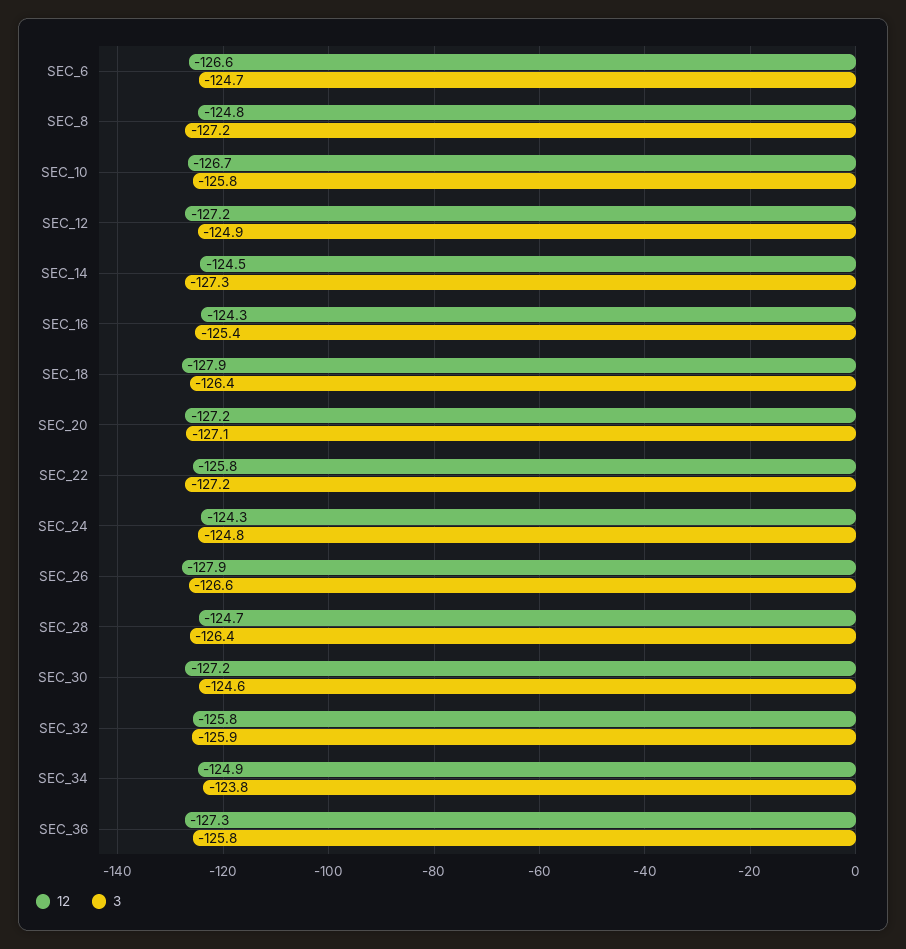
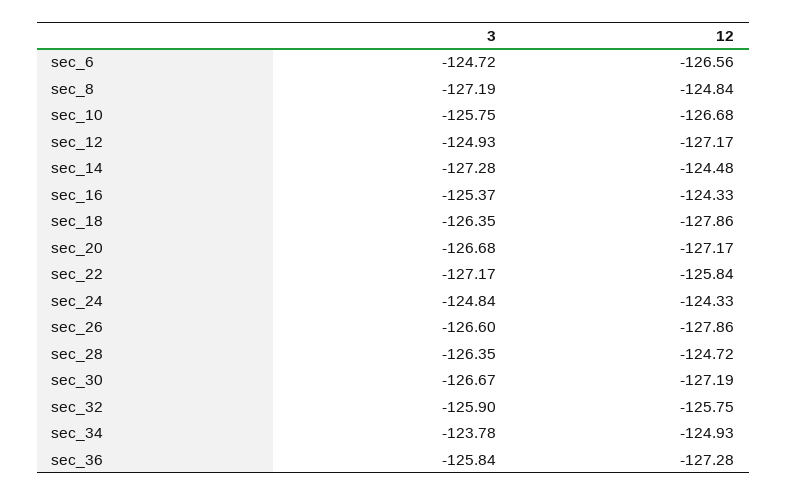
3, SEC_20: -127.1 -> -126.68
3, SEC_30: -124.6 -> -126.67

